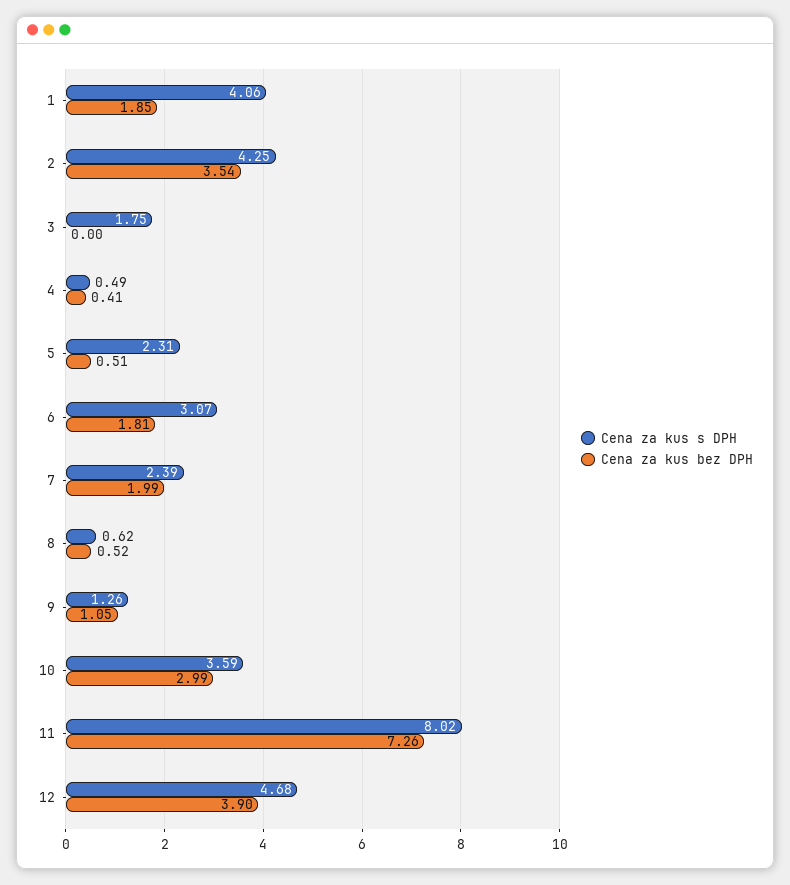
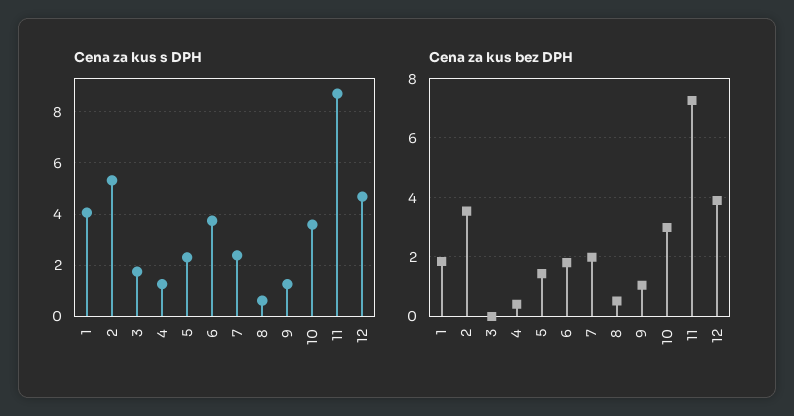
Cena za kus s DPH, 2: 4.25 -> 5.25
Cena za kus s DPH, 4: 0.49 -> 1.25
Cena za kus bez DPH, 5: 0.51 -> 1.5
Cena za kus s DPH, 6: 3.07 -> 3.75
Cena za kus s DPH, 11: 8.02 -> 8.75

